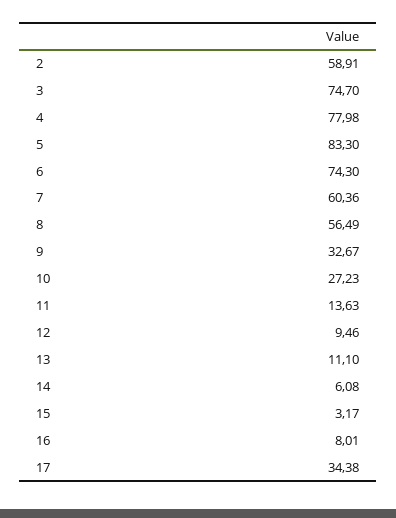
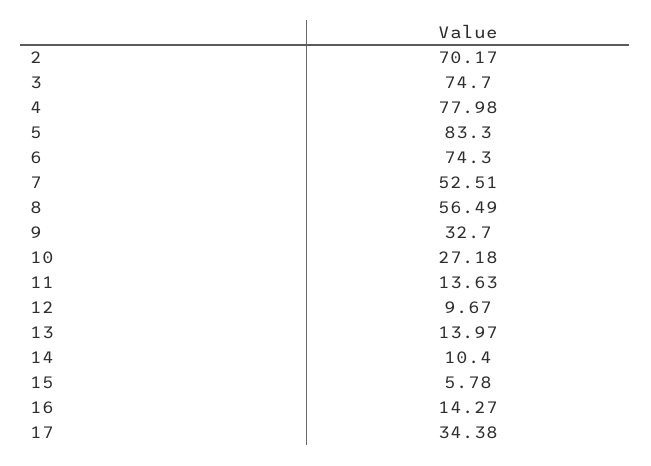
2: 58.91 -> 70.17
7: 60.36 -> 52.51
9: 32.67 -> 32.7
10: 27.23 -> 27.18
12: 9.46 -> 9.67
13: 11.1 -> 13.97
14: 6.08 -> 10.4
15: 3.17 -> 5.78
16: 8.01 -> 14.27

